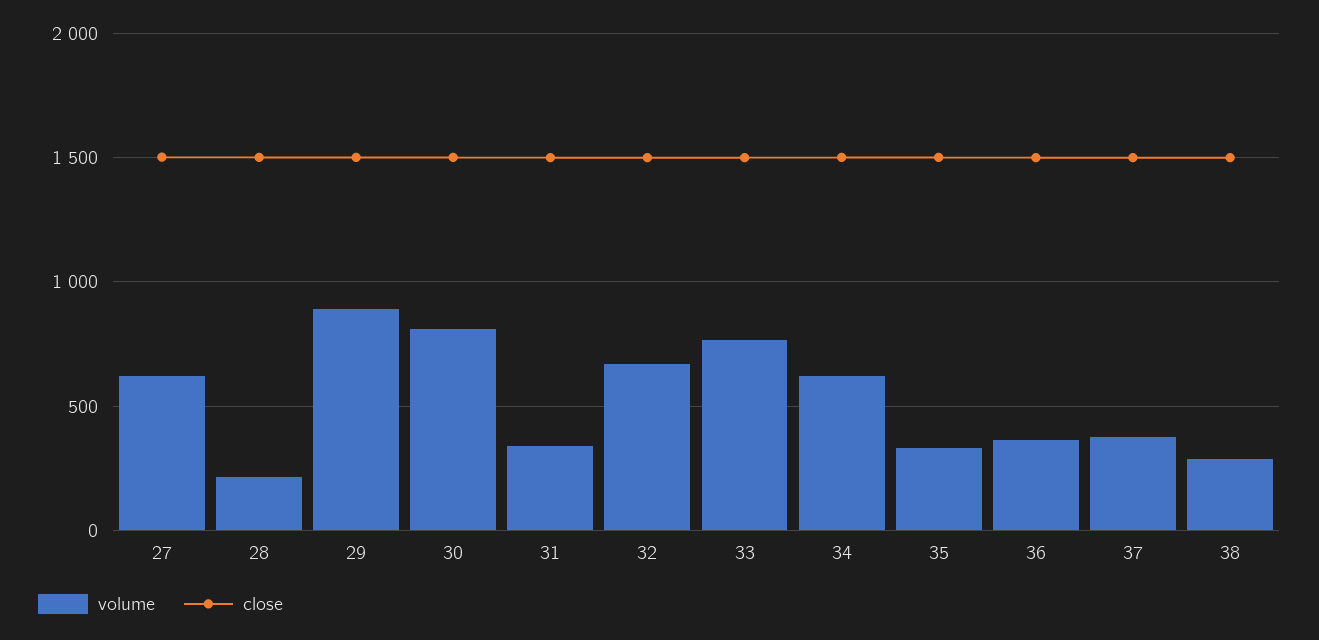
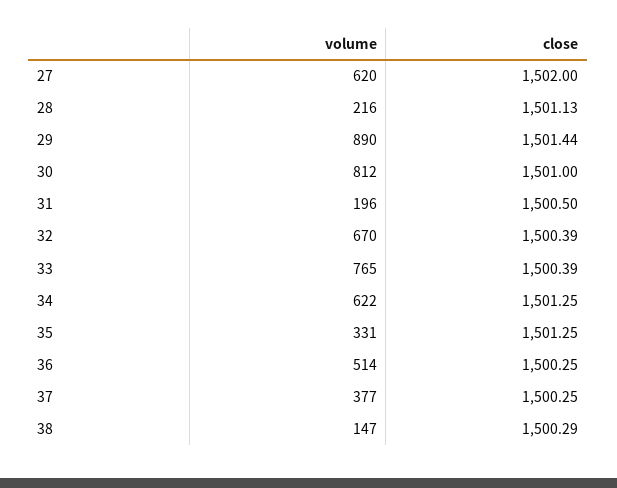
volume, 31: 350 -> 196
volume, 36: 350 -> 514
volume, 38: 300 -> 147

